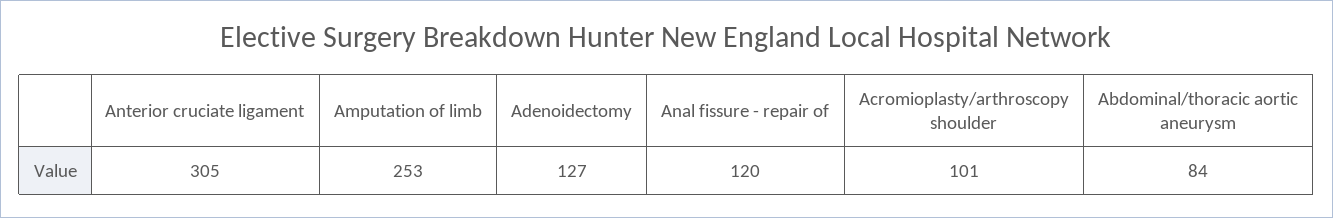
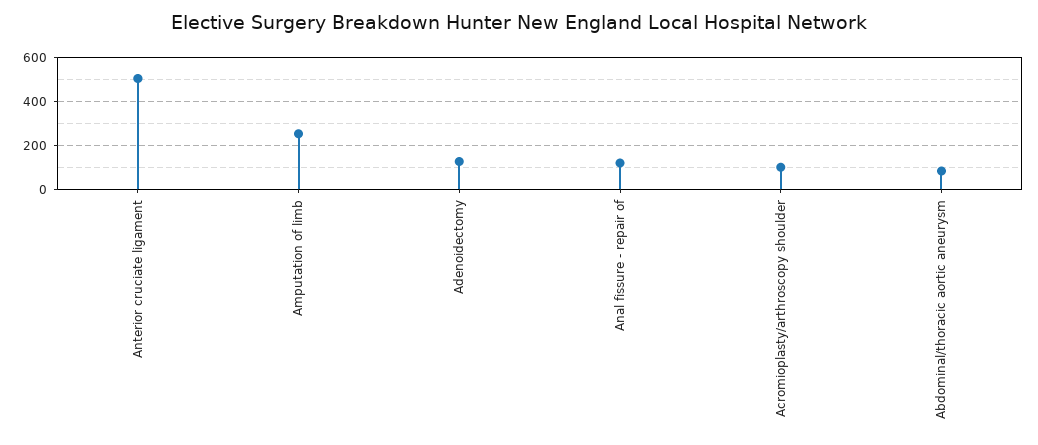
Anterior cruciate ligament: 305 -> 500

